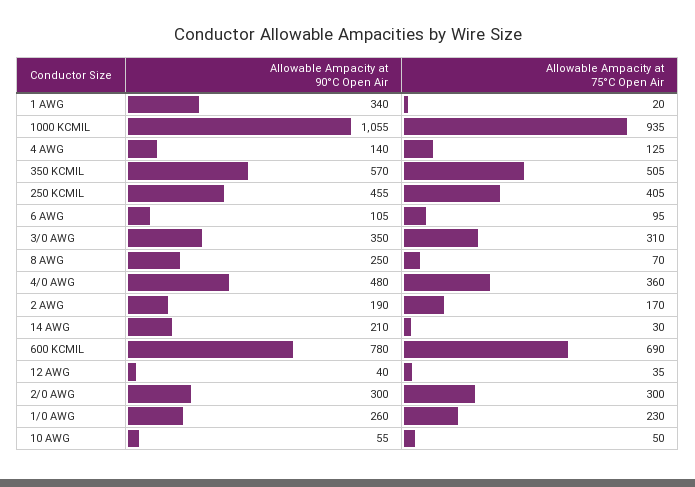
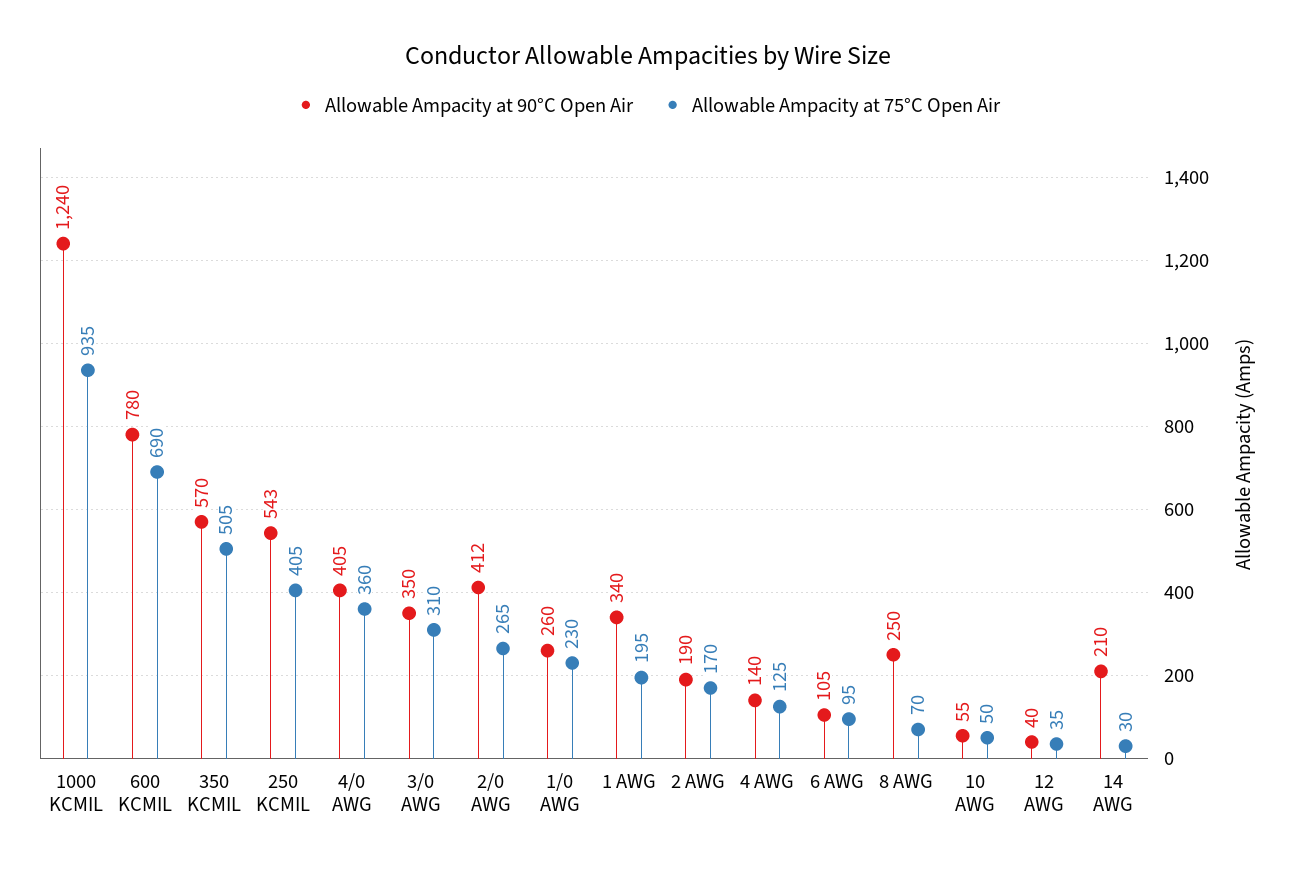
Allowable Ampacity at 75°C Open Air, 1 AWG: 20 -> 195
Allowable Ampacity at 90°C Open Air, 1000 KCMIL: 1055 -> 1240
Allowable Ampacity at 90°C Open Air, 250 KCMIL: 455 -> 543
Allowable Ampacity at 90°C Open Air, 4/0 AWG: 480 -> 405
Allowable Ampacity at 90°C Open Air, 2/0 AWG: 300 -> 412
Allowable Ampacity at 75°C Open Air, 2/0 AWG: 300 -> 265

